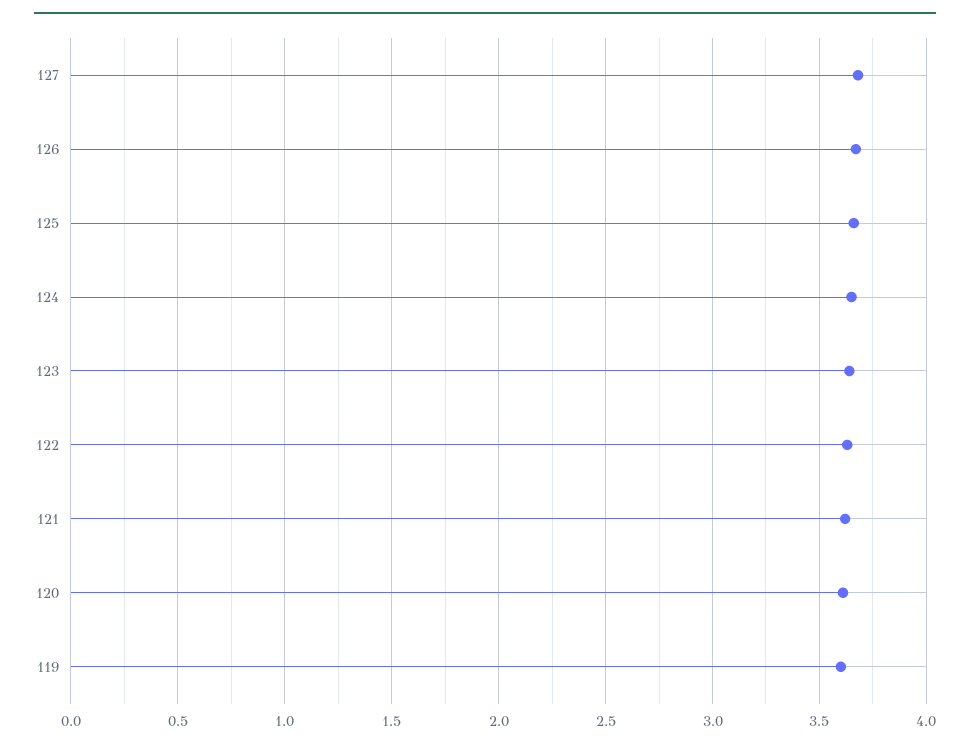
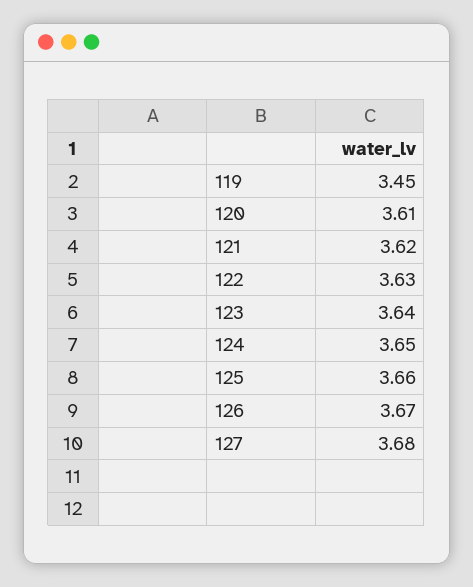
119: 3.6 -> 3.45

